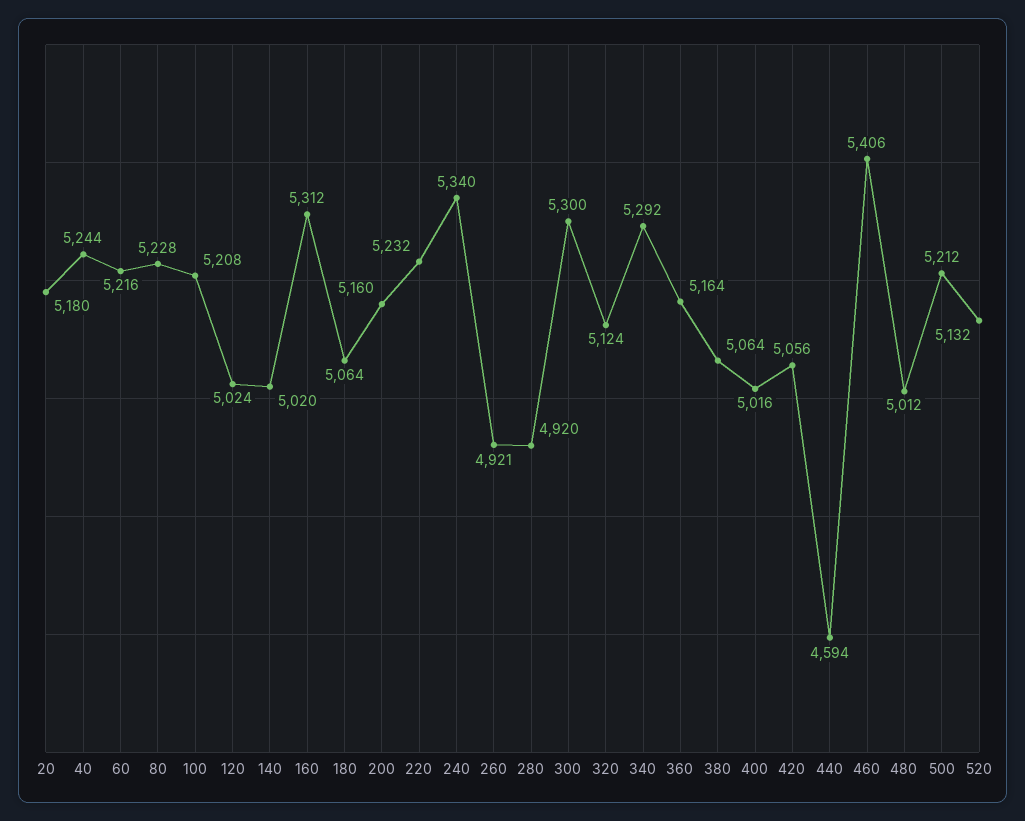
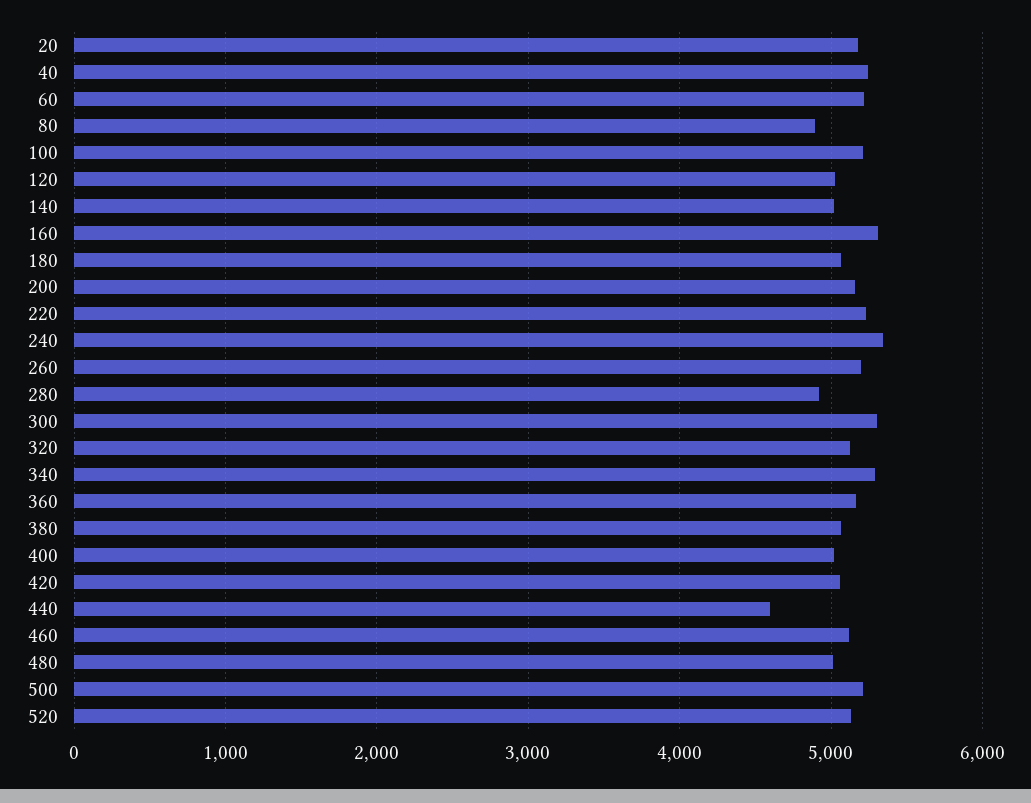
80: 5228 -> 4900
260: 4921 -> 5200
460: 5406 -> 5100

